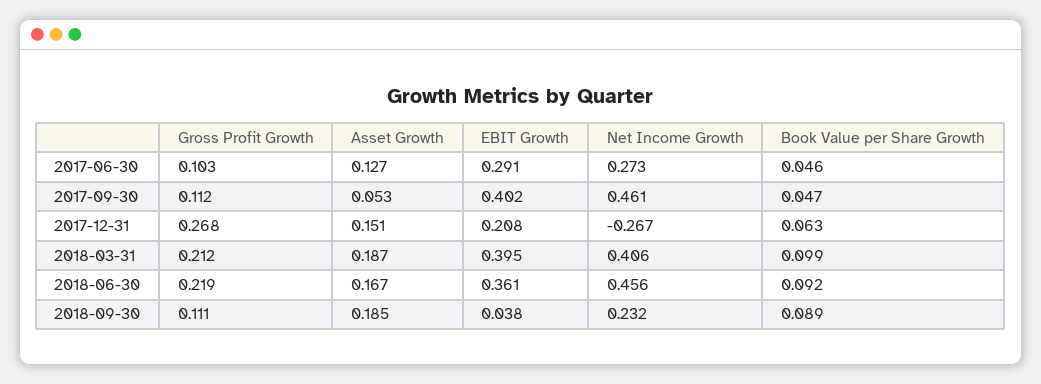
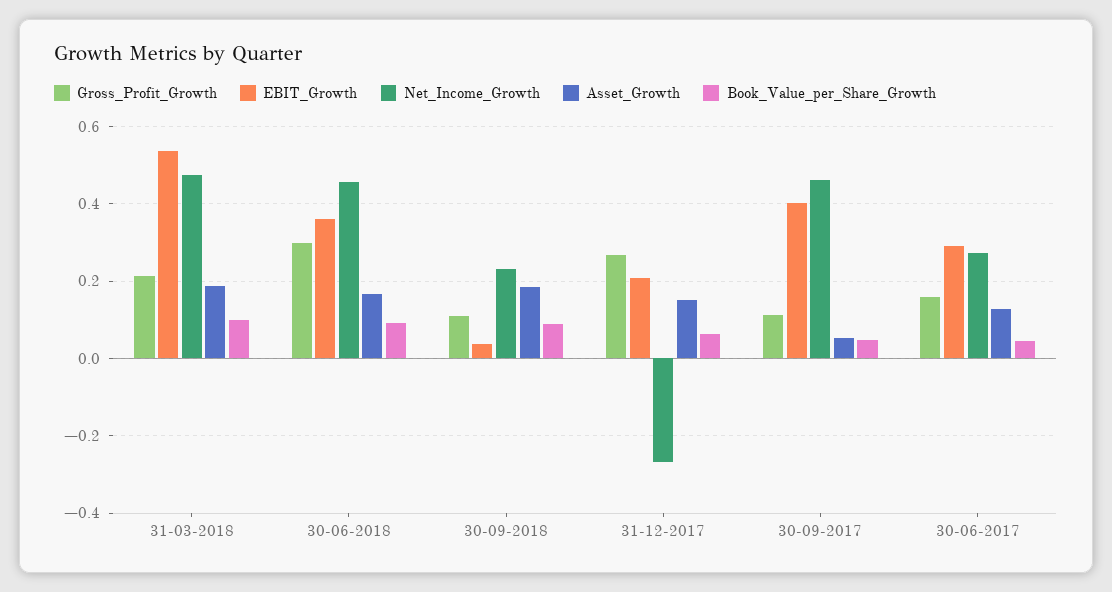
Gross Profit Growth, 2017-06-30: 0.103 -> 0.16
EBIT Growth, 2018-03-31: 0.395 -> 0.54
Net Income Growth, 2018-03-31: 0.406 -> 0.48
Gross Profit Growth, 2018-06-30: 0.219 -> 0.3

